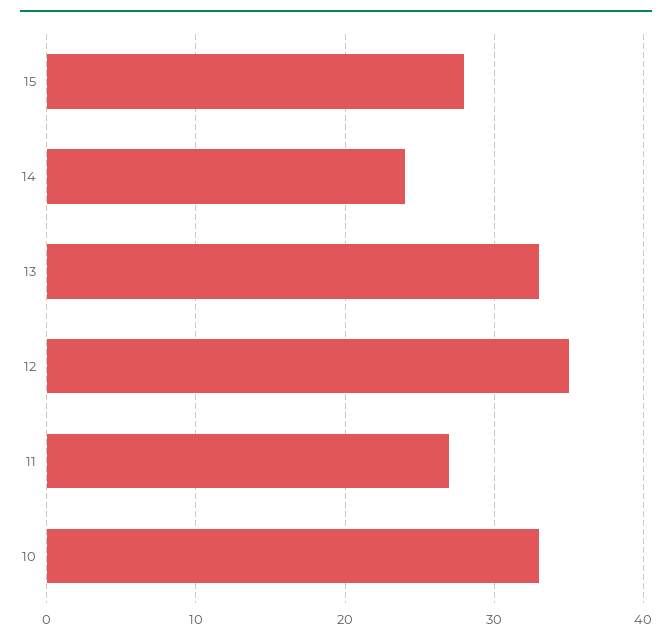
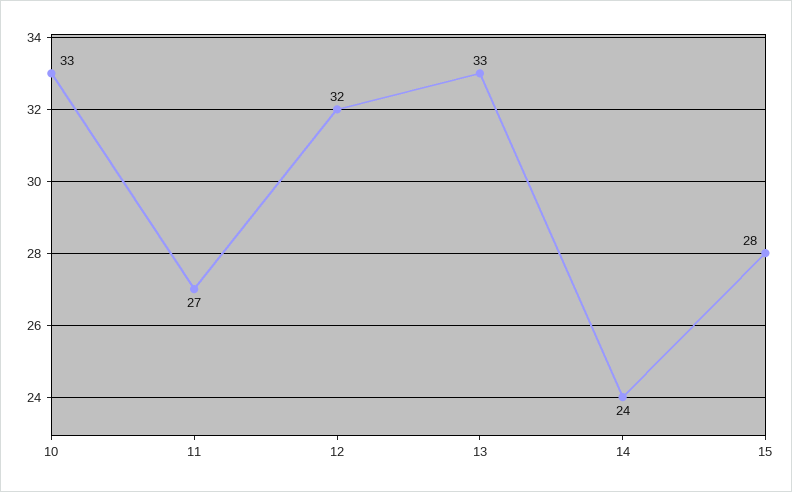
12: 35 -> 32

